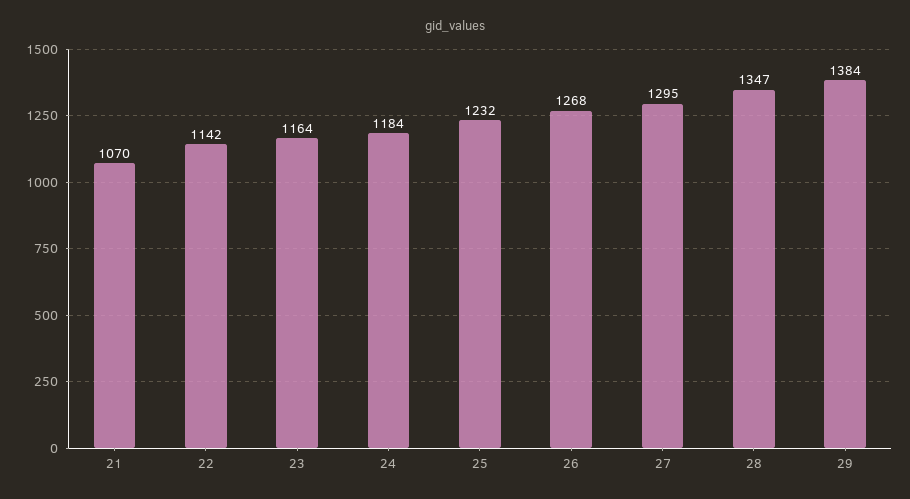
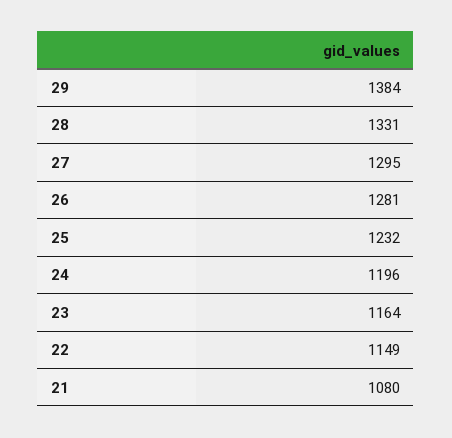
21: 1070 -> 1080
22: 1142 -> 1149
24: 1184 -> 1196
26: 1268 -> 1281
28: 1347 -> 1331

